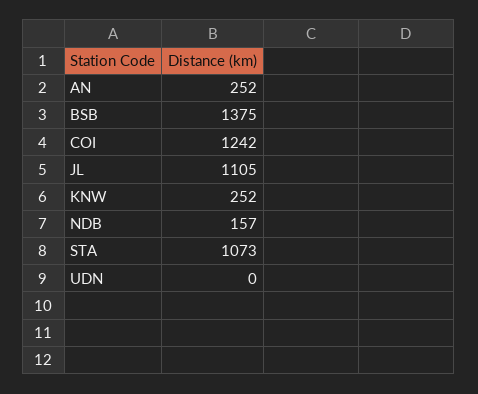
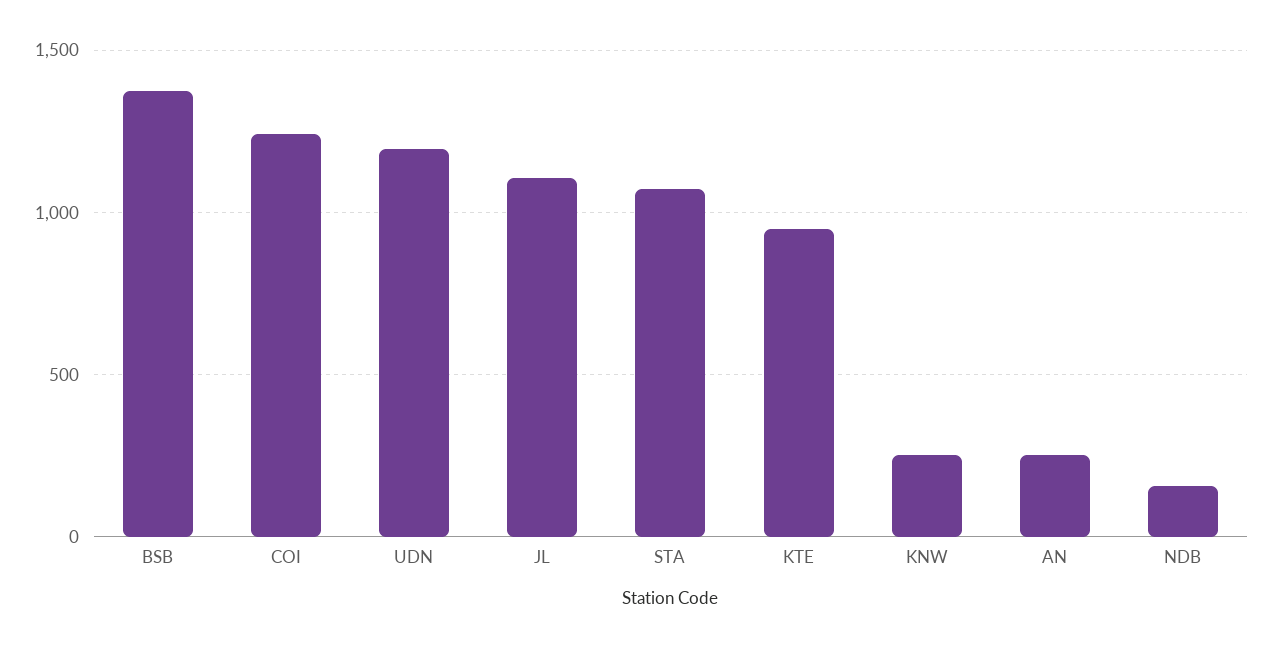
UDN: 0 -> 1200
KTE: none -> 950

